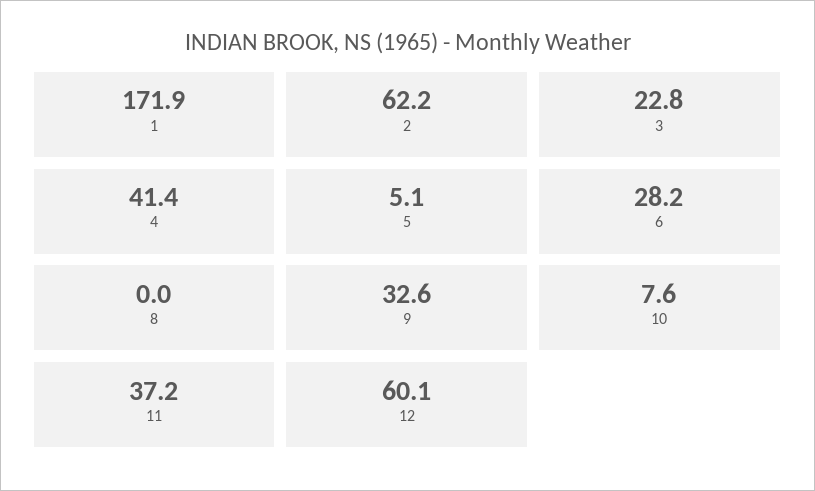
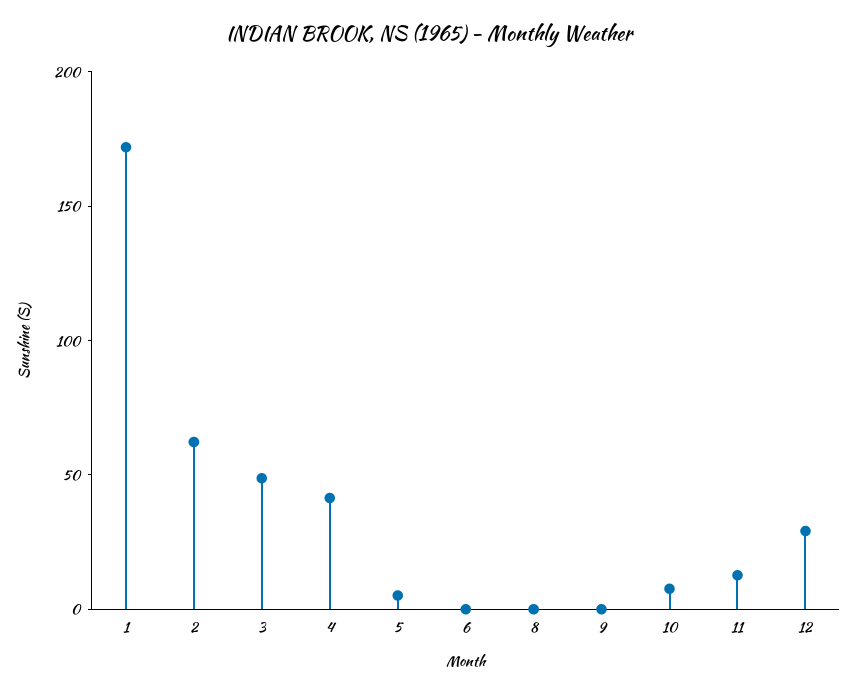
3: 22.8 -> 50
6: 28.2 -> 0
9: 32.6 -> 0
11: 37.2 -> 10
12: 60.1 -> 30

